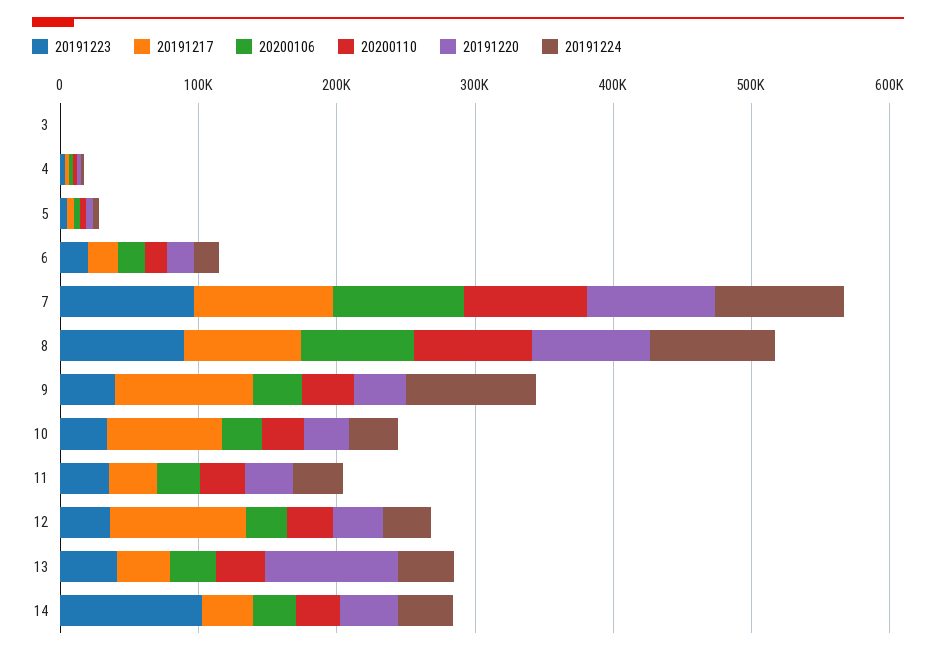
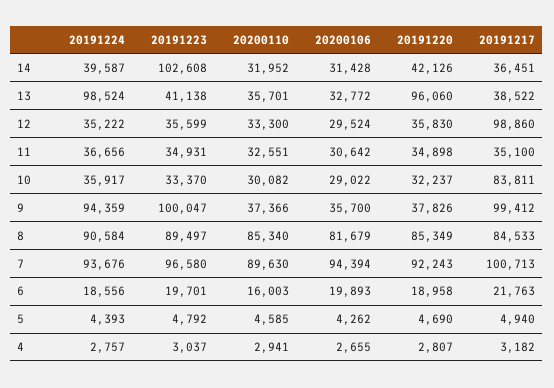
20191223, 3: 0 -> none
20191217, 3: 0 -> none
20200106, 3: 0 -> none
20200110, 3: 0 -> none
20191220, 3: 0 -> none
20191224, 3: 0 -> none
20191223, 9: 40000 -> 100047
20191224, 13: 40000 -> 98524

